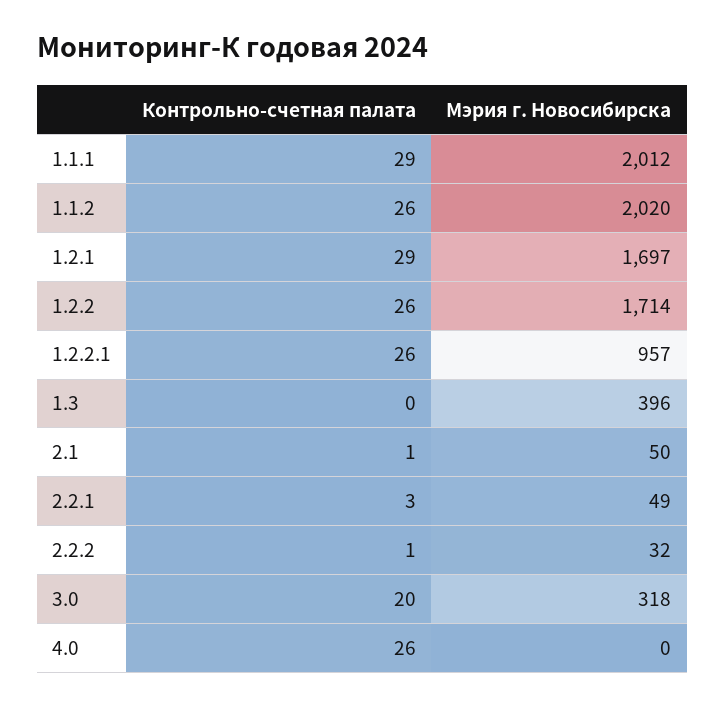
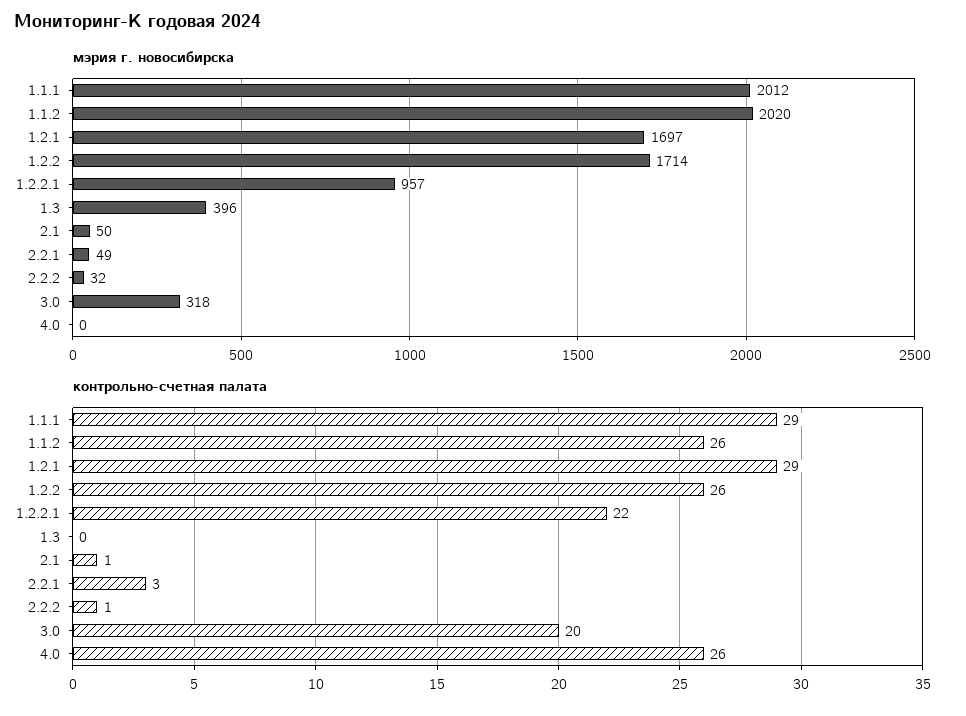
Контрольно-счетная палата, 1.2.2.1: 26 -> 22

